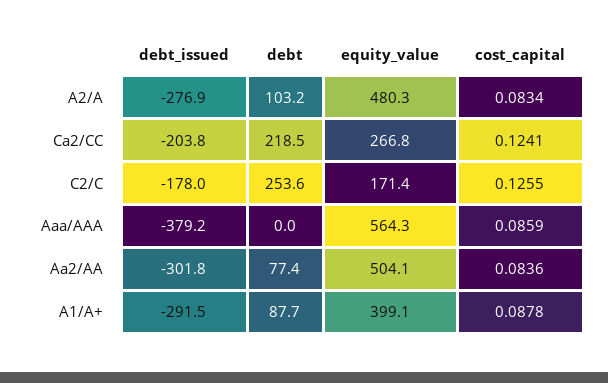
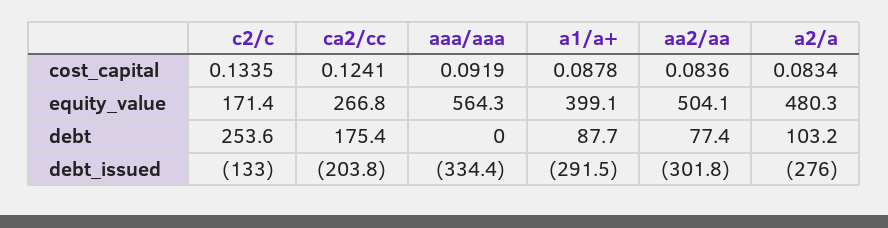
debt_issued, A2/A: -276.9 -> -276
debt, Ca2/CC: 218.5 -> 175.4
debt_issued, C2/C: -178 -> -133
cost_capital, C2/C: 0.1255 -> 0.1335
debt_issued, Aaa/AAA: -379.2 -> -334.4
cost_capital, Aaa/AAA: 0.0859 -> 0.0919

